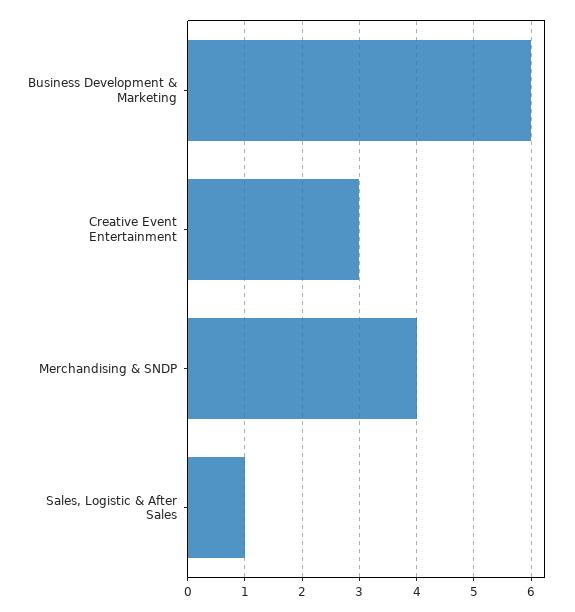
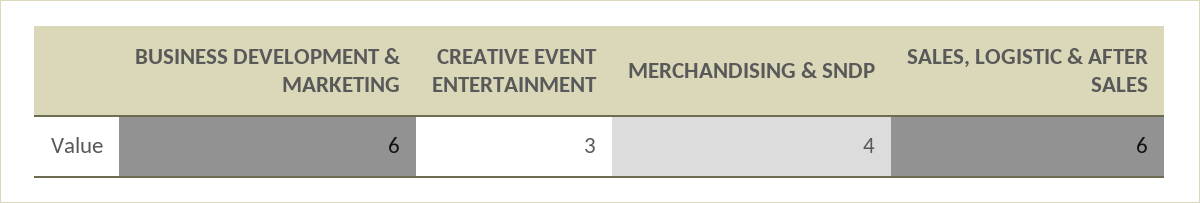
Sales, Logistic & After Sales: 1 -> 6

